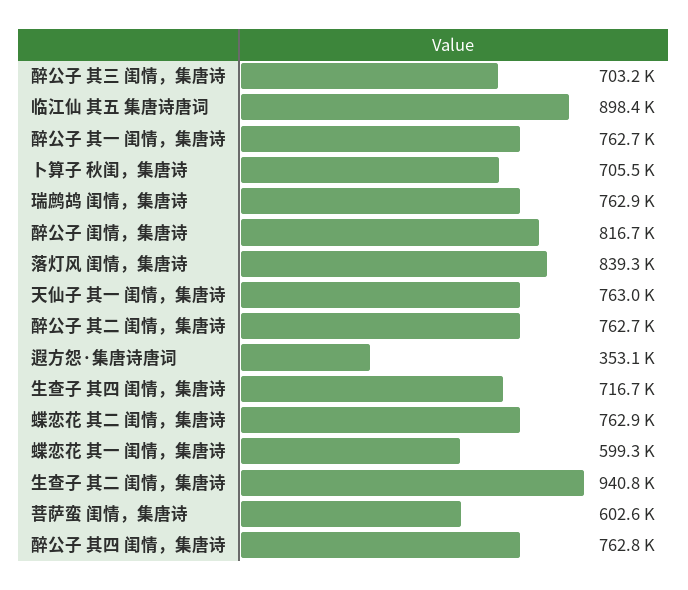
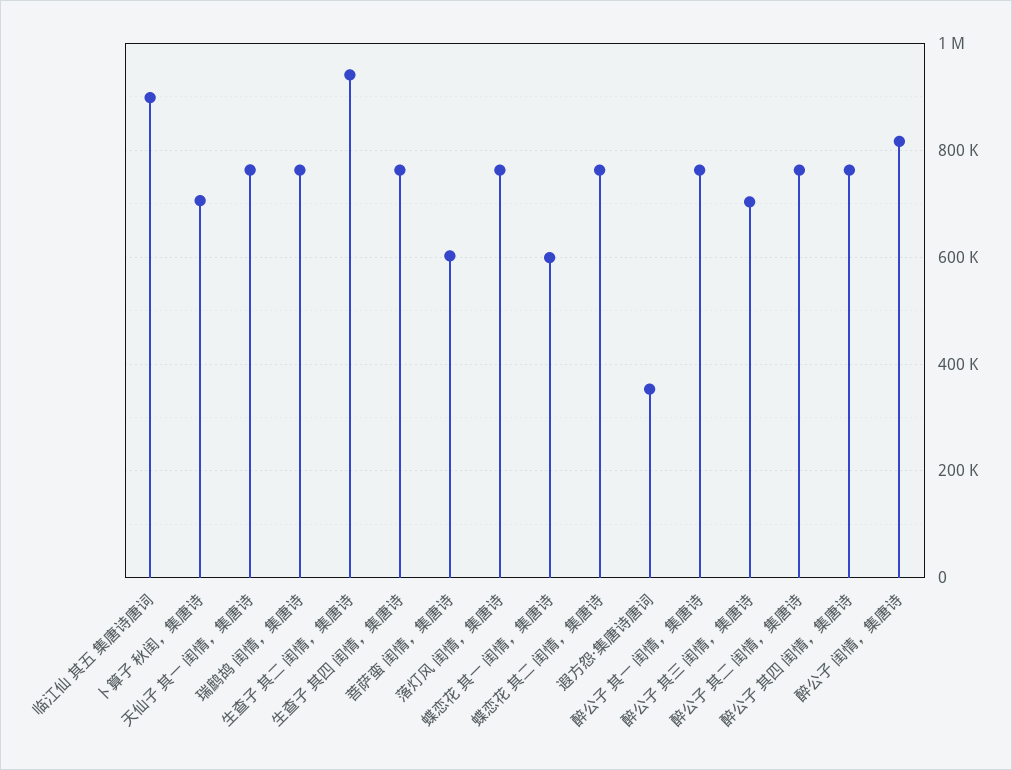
落灯风 闺情，集唐诗: 839300 -> 760000
生查子 其四 闺情，集唐诗: 716700 -> 760000

